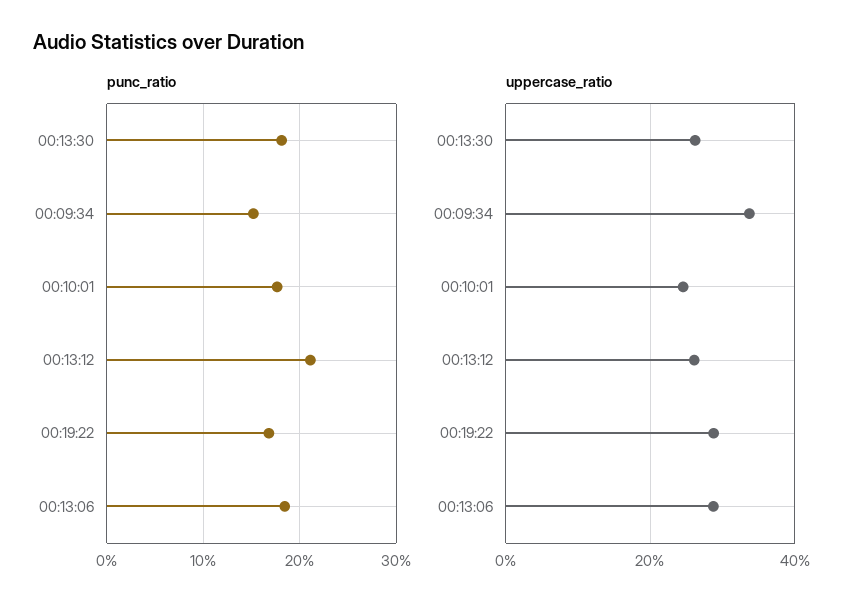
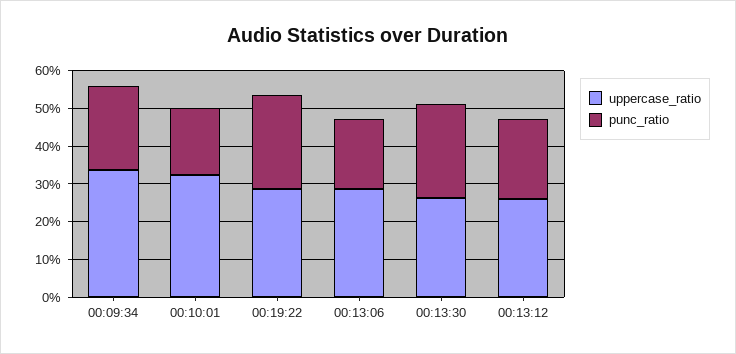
punc_ratio, 00:13:30: 18 -> 25
punc_ratio, 00:09:34: 15 -> 22.5
punc_ratio, 00:19:22: 17 -> 25
uppercase_ratio, 00:10:01: 24 -> 32.5

